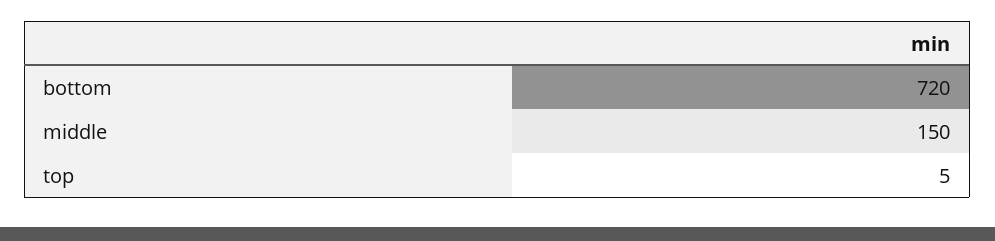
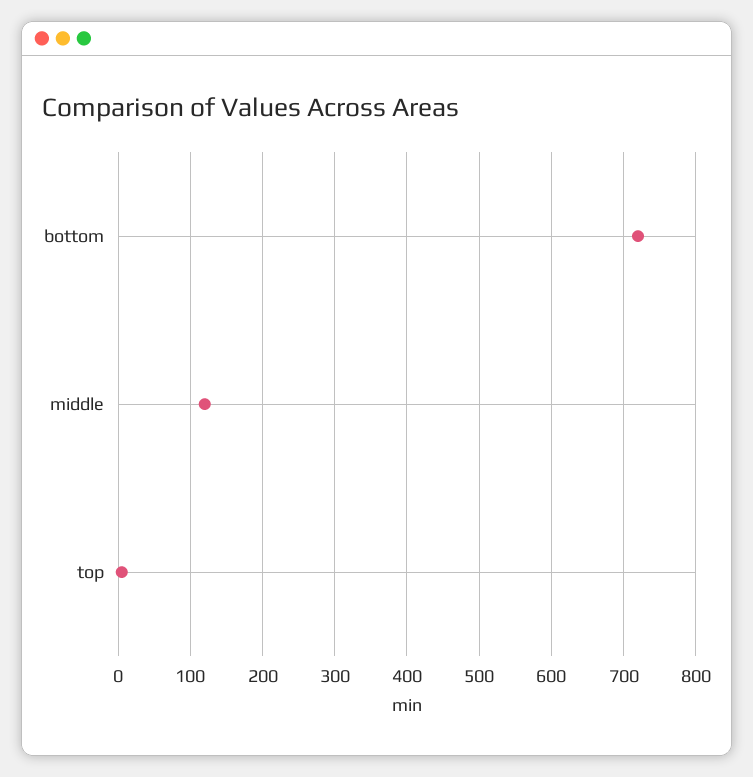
middle: 150 -> 120

